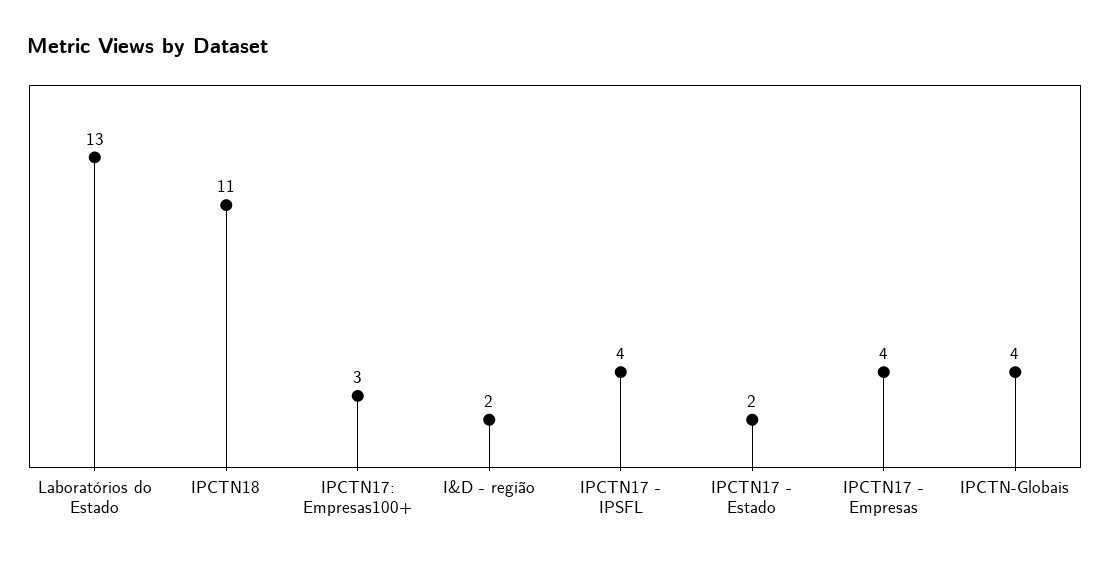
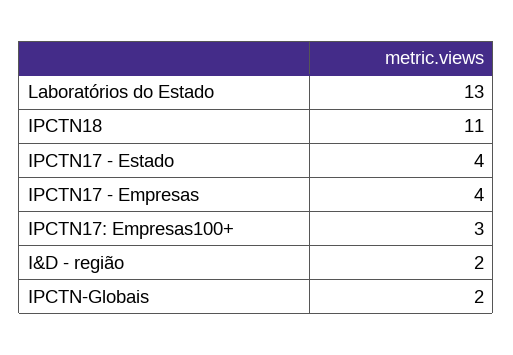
IPCTN17 - IPSFL: 4 -> none
IPCTN17 - Estado: 2 -> 4
IPCTN-Globais: 4 -> 2

